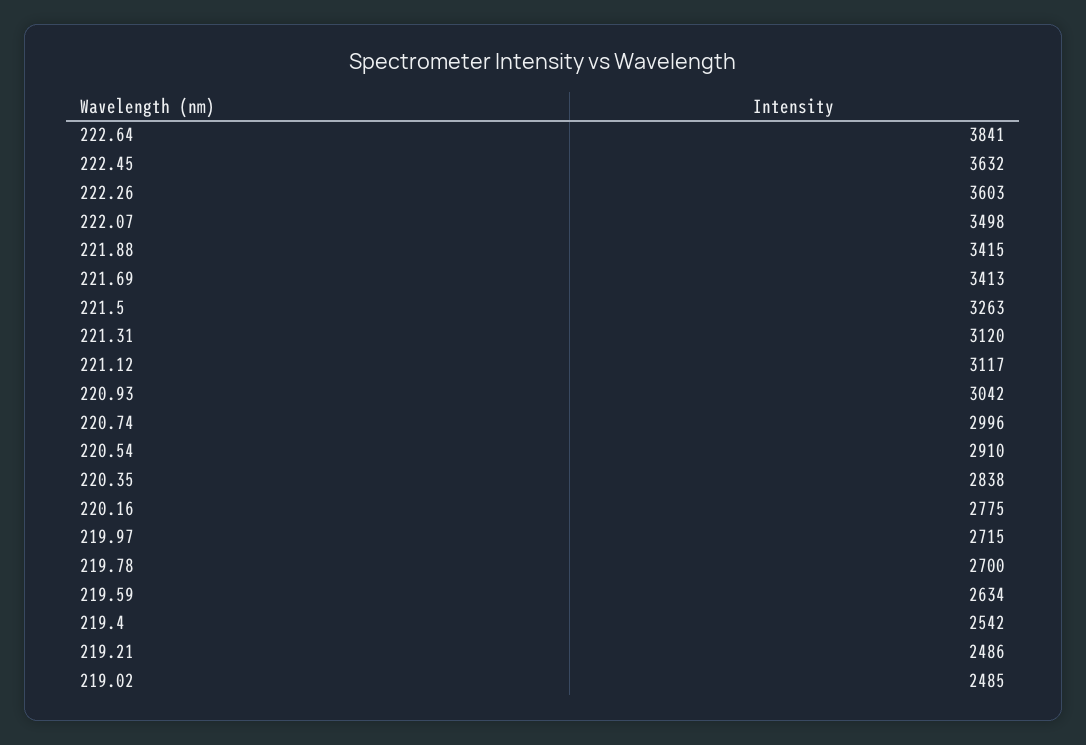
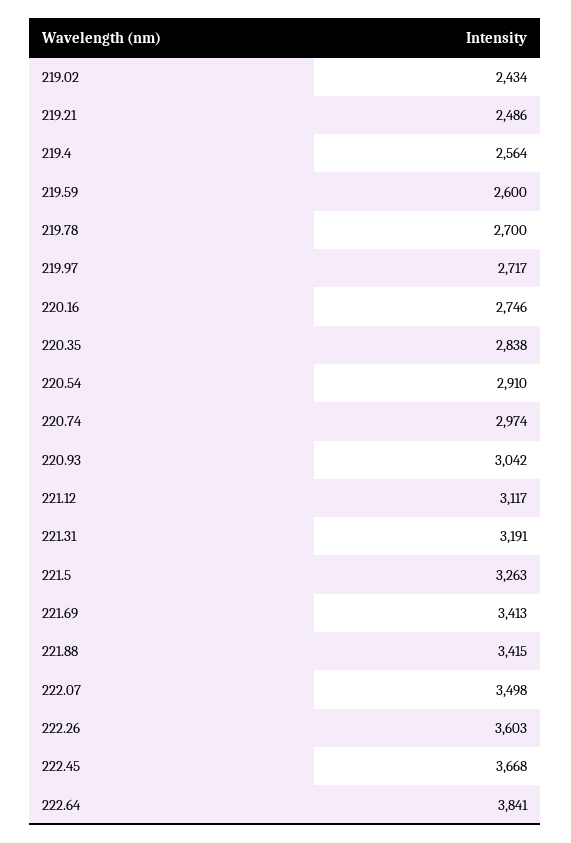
222.45: 3632 -> 3668
221.31: 3120 -> 3191
220.74: 2996 -> 2974
220.16: 2775 -> 2746
219.97: 2715 -> 2717
219.59: 2634 -> 2600
219.4: 2542 -> 2564
219.02: 2485 -> 2434

